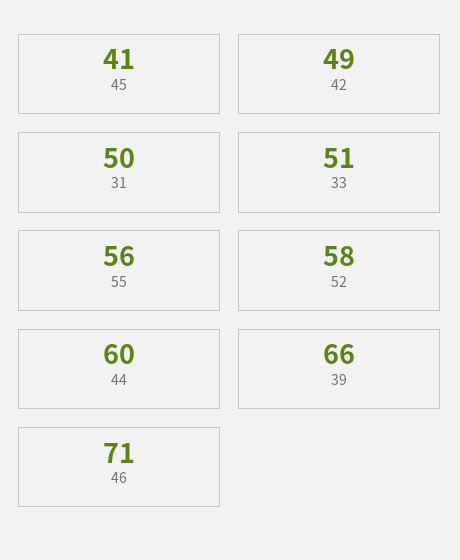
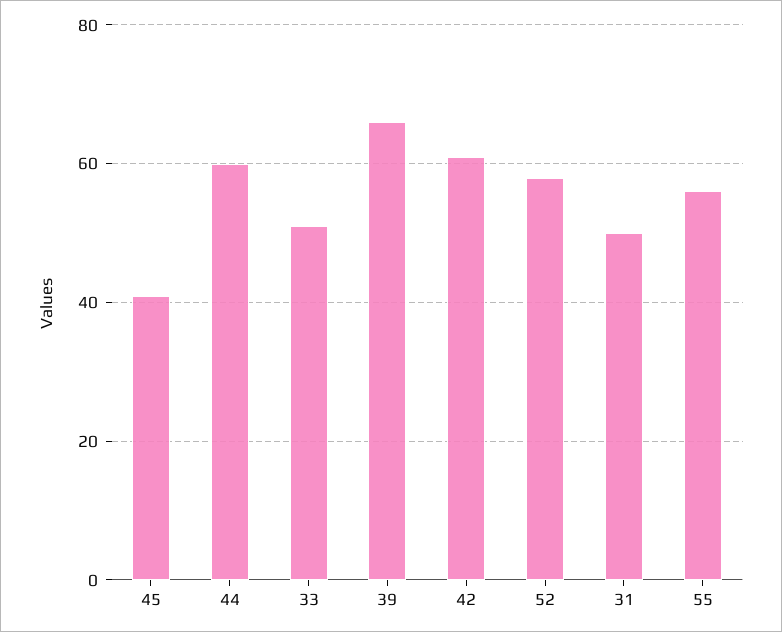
42: 49 -> 60
46: 71 -> none

